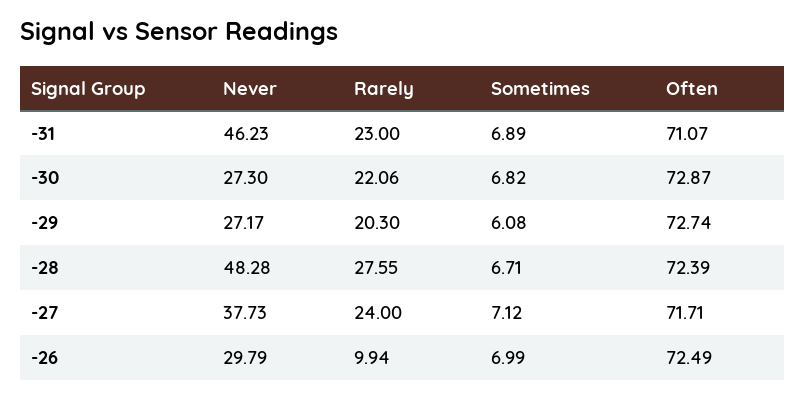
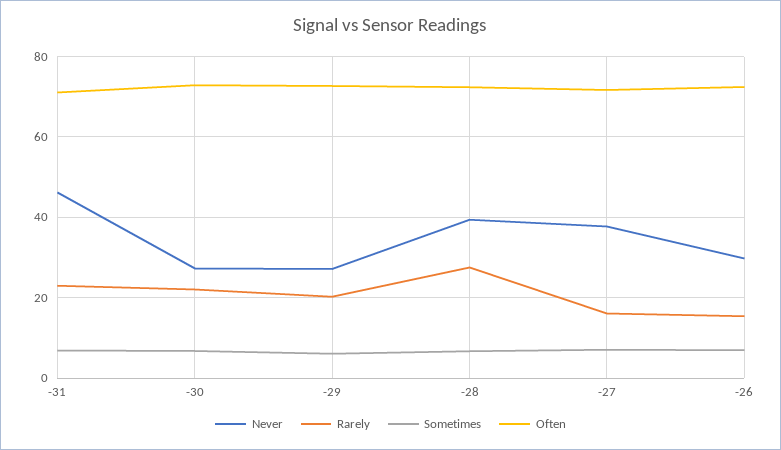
Never, -28: 48.28 -> 40
Rarely, -27: 24 -> 16
Rarely, -26: 9.94 -> 16

